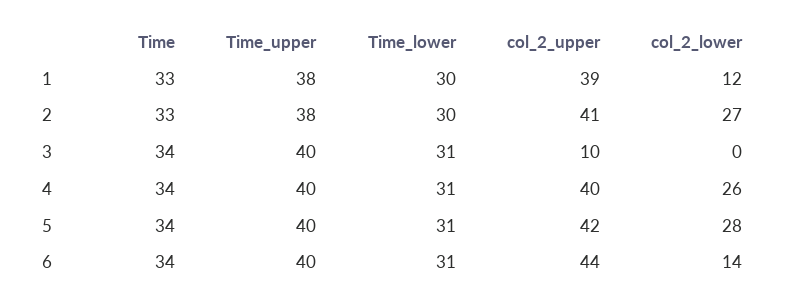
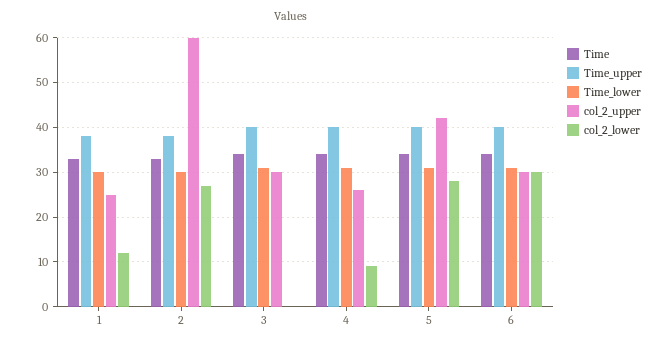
col_2_upper, 1: 39 -> 25
col_2_upper, 2: 41 -> 60
col_2_upper, 3: 10 -> 30
col_2_upper, 4: 40 -> 25
col_2_lower, 4: 26 -> 10
col_2_upper, 6: 44 -> 30
col_2_lower, 6: 14 -> 30

